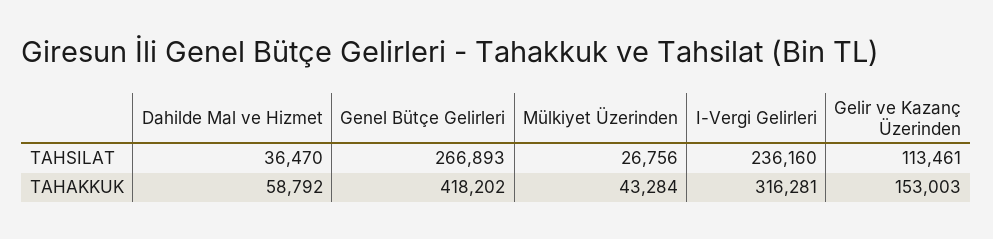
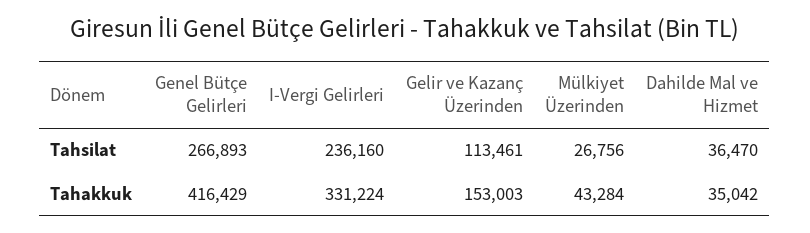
Dahilde Mal ve Hizmet, TAHAKKUK: 58792 -> 35042
Genel Bütçe Gelirleri, TAHAKKUK: 418202 -> 416429
I-Vergi Gelirleri, TAHAKKUK: 316281 -> 331224

